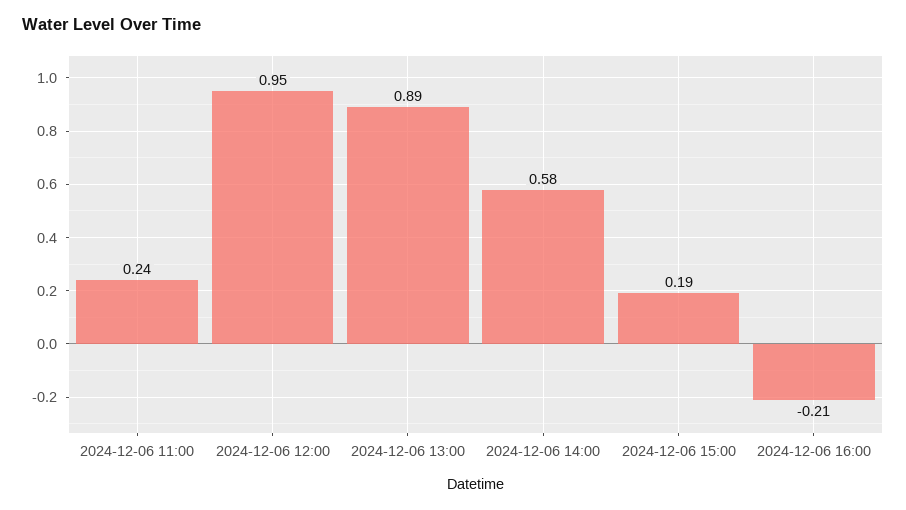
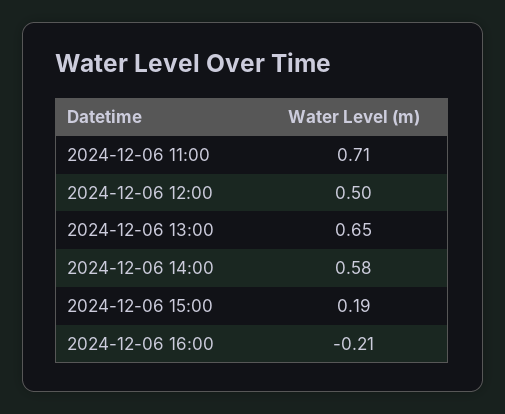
2024-12-06 11:00: 0.24 -> 0.71
2024-12-06 12:00: 0.95 -> 0.5
2024-12-06 13:00: 0.89 -> 0.65

